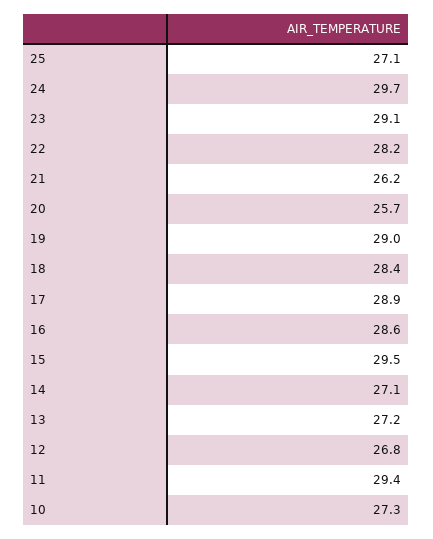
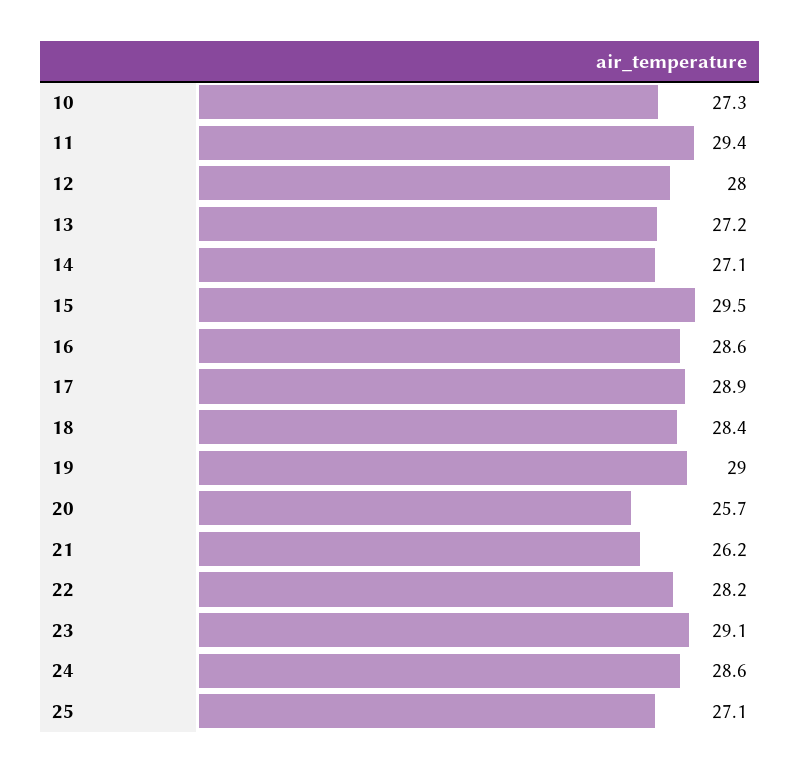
24: 29.7 -> 28.6
12: 26.8 -> 28

